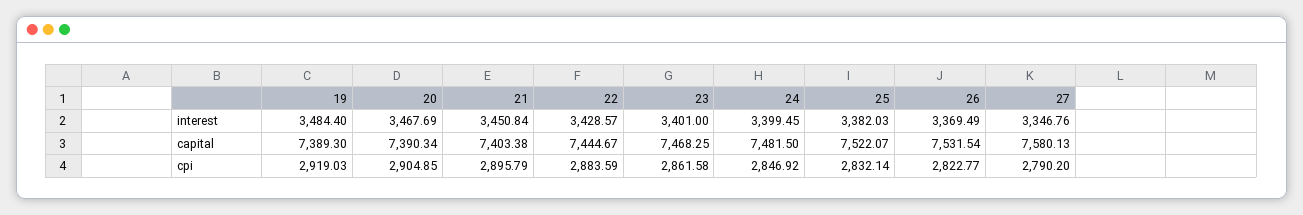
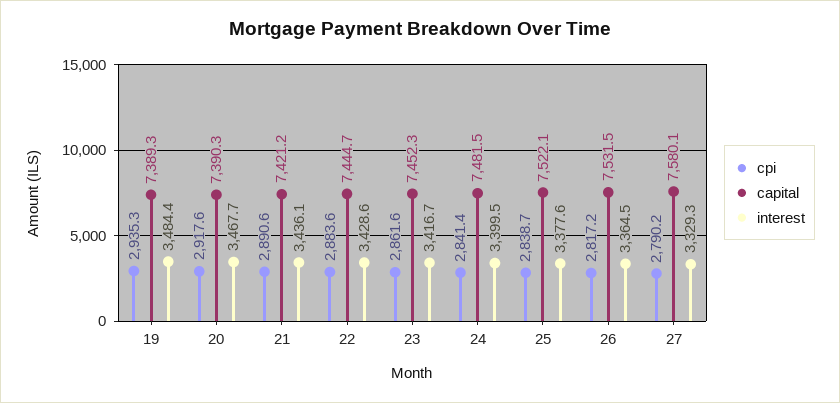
interest, 21: 3450.84 -> 3436.1
interest, 23: 3401 -> 3416.7
interest, 25: 3382.03 -> 3377.6
interest, 26: 3369.49 -> 3364.5
interest, 27: 3346.76 -> 3329.3
capital, 21: 7403.38 -> 7421.2
capital, 23: 7468.25 -> 7452.3
cpi, 19: 2919.03 -> 2935.3
cpi, 20: 2904.85 -> 2917.6
cpi, 21: 2895.79 -> 2890.6
cpi, 24: 2846.92 -> 2841.4
cpi, 25: 2832.14 -> 2838.7
cpi, 26: 2822.77 -> 2817.2

